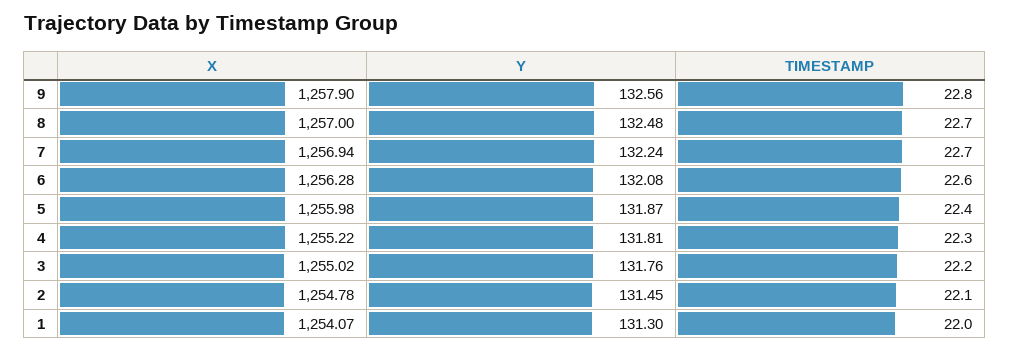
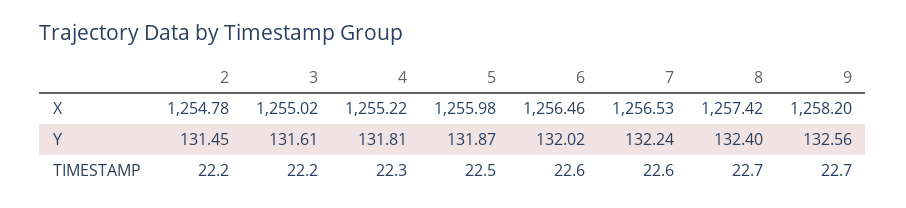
X, 9: 1257.9 -> 1258.2
TIMESTAMP, 9: 22.8 -> 22.7
X, 8: 1257 -> 1257.42
Y, 8: 132.48 -> 132.4
X, 7: 1256.94 -> 1256.53
TIMESTAMP, 7: 22.7 -> 22.6
X, 6: 1256.28 -> 1256.46
Y, 6: 132.08 -> 132.02
TIMESTAMP, 5: 22.4 -> 22.5
Y, 3: 131.76 -> 131.61
TIMESTAMP, 2: 22.1 -> 22.2
X, 1: 1254.07 -> none
Y, 1: 131.3 -> none
TIMESTAMP, 1: 22 -> none

